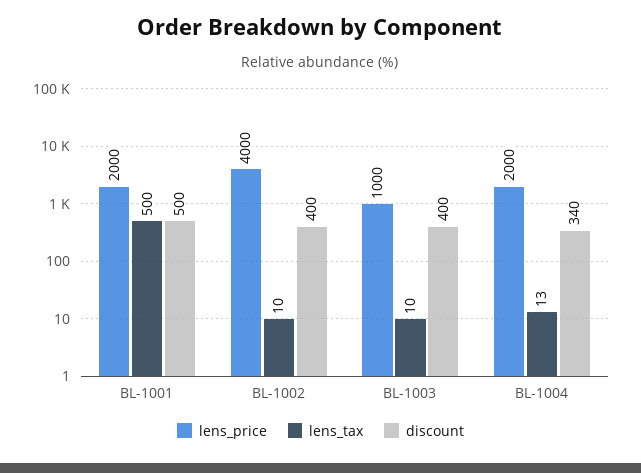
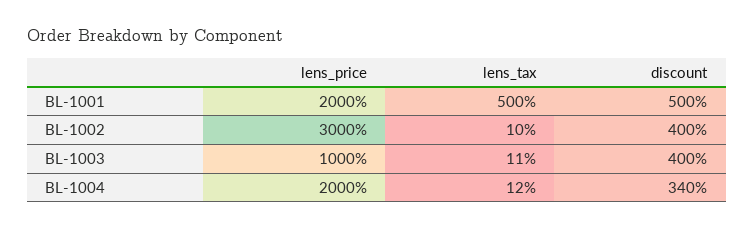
lens_price, BL-1002: 4000 -> 3000
lens_tax, BL-1003: 10 -> 11
lens_tax, BL-1004: 13 -> 12

